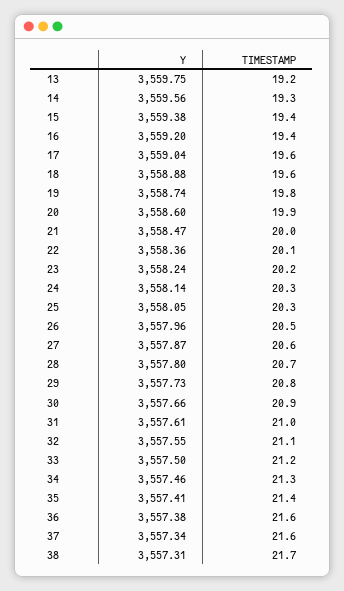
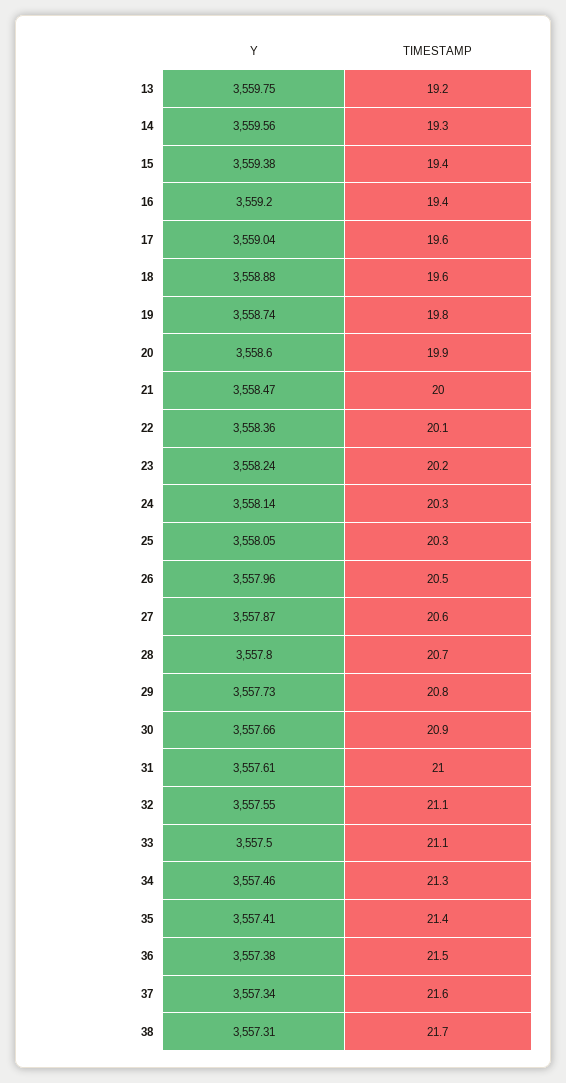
TIMESTAMP, 33: 21.2 -> 21.1
TIMESTAMP, 36: 21.6 -> 21.5

